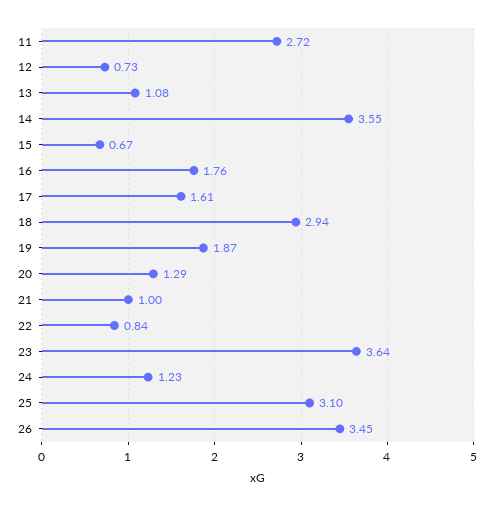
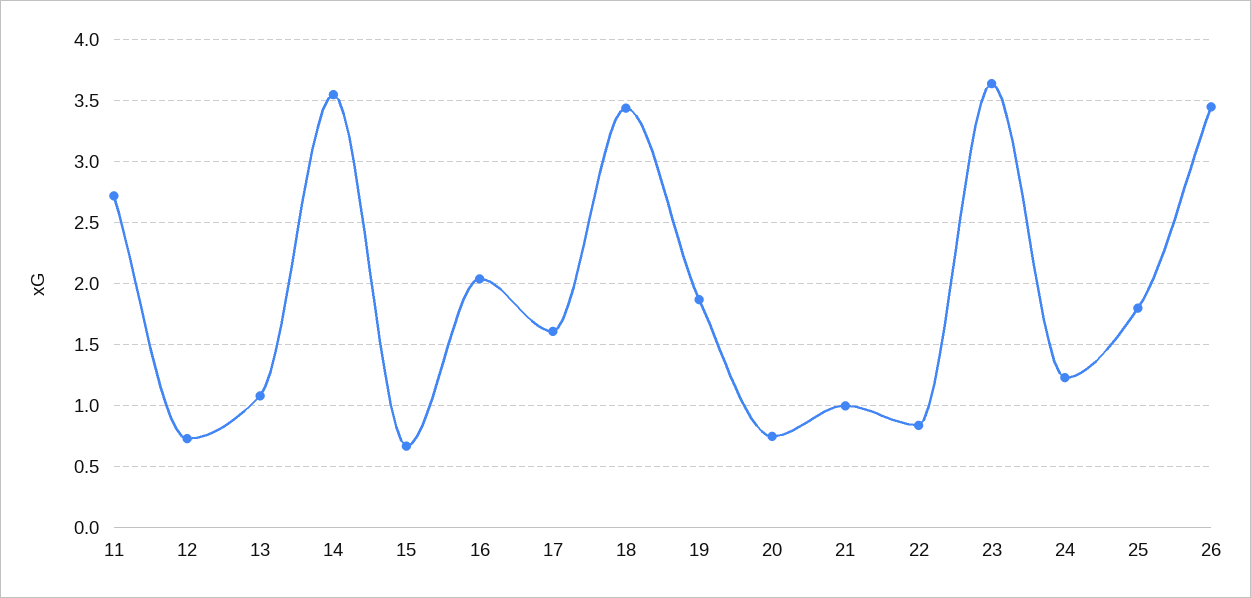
16: 1.76 -> 2.05
18: 2.94 -> 3.45
20: 1.29 -> 0.75
25: 3.1 -> 1.8

